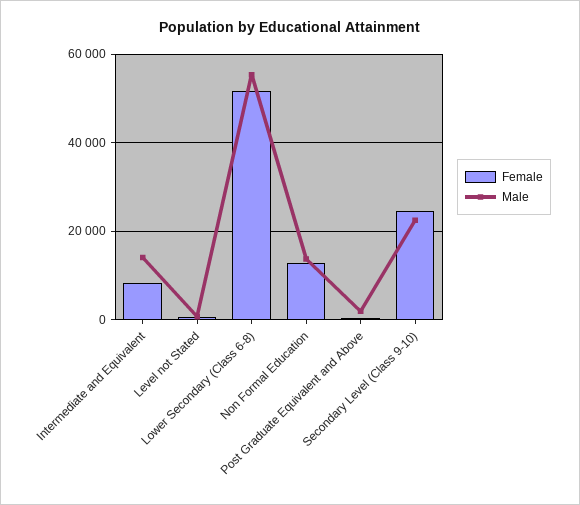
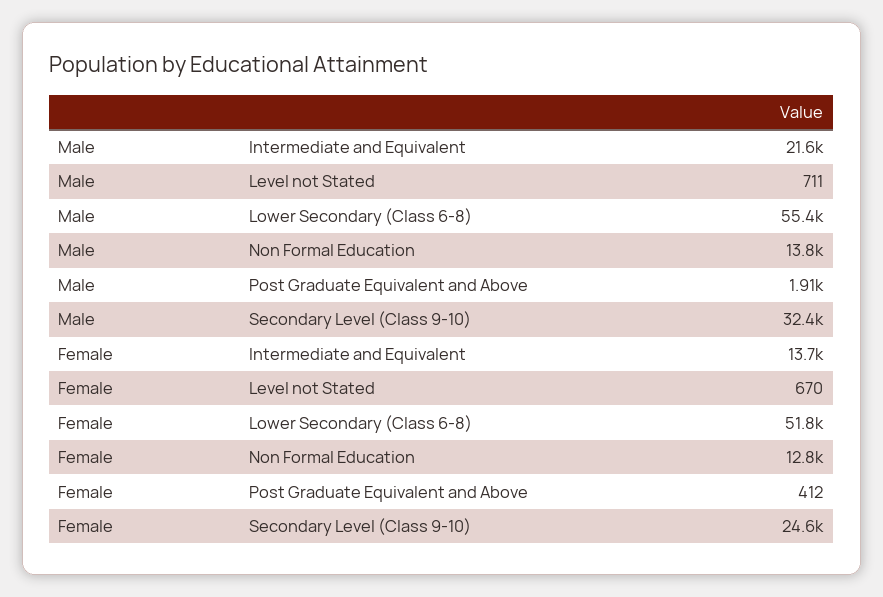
Female, Intermediate and Equivalent: 8000 -> 13700
Male, Intermediate and Equivalent: 14000 -> 21600
Male, Secondary Level (Class 9-10): 22000 -> 32400

